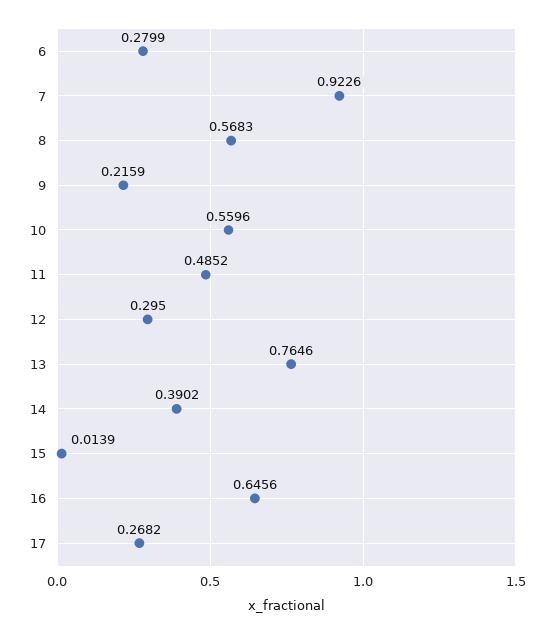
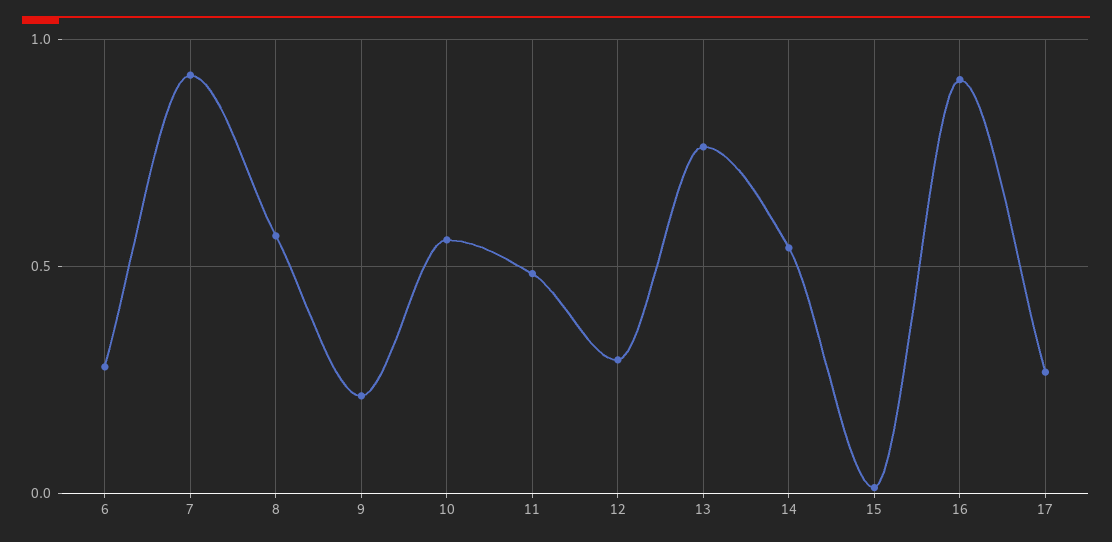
14: 0.3902 -> 0.55
16: 0.6456 -> 0.9

